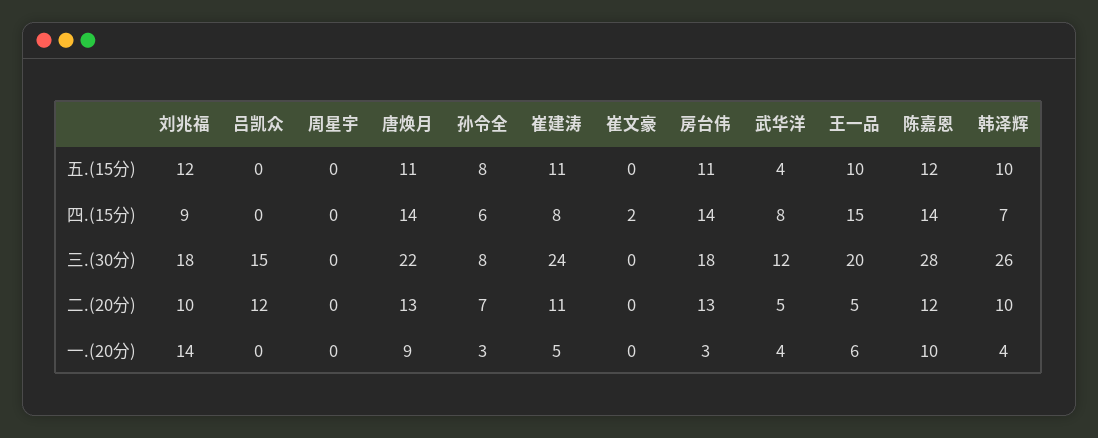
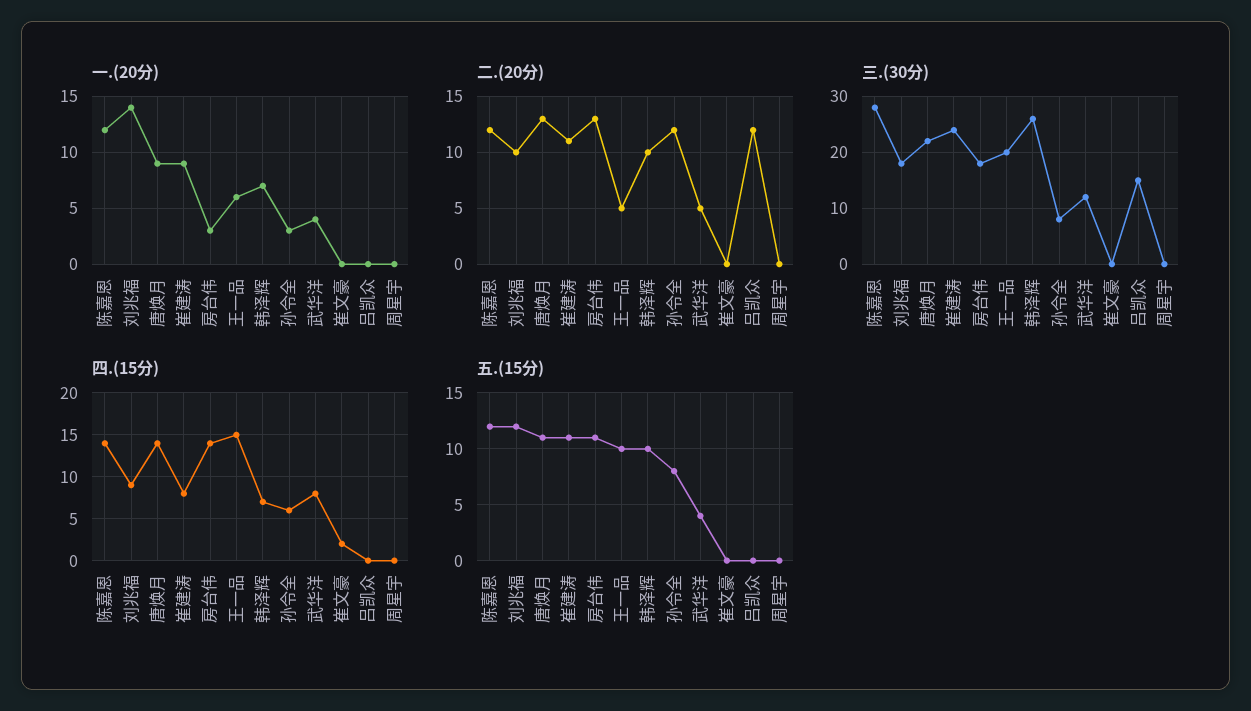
二.(20分), 孙令全: 7 -> 12
一.(20分), 崔建涛: 5 -> 9
一.(20分), 陈嘉恩: 10 -> 12
一.(20分), 韩泽辉: 4 -> 7

